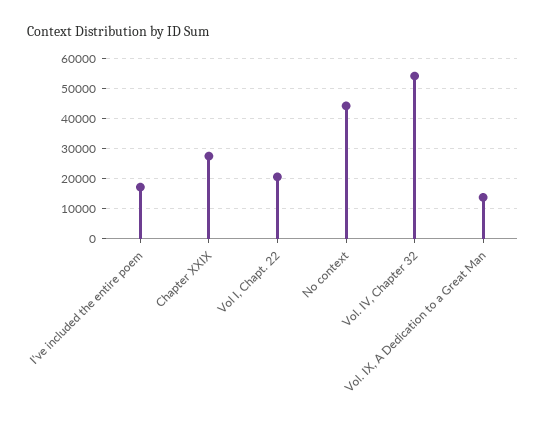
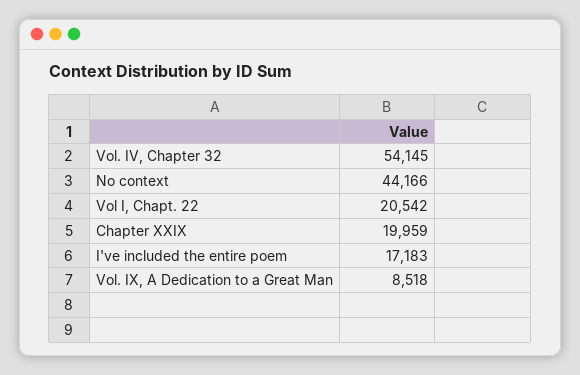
Chapter XXIX: 28000 -> 19959
Vol. IX, A Dedication to a Great Man: 14000 -> 8518

